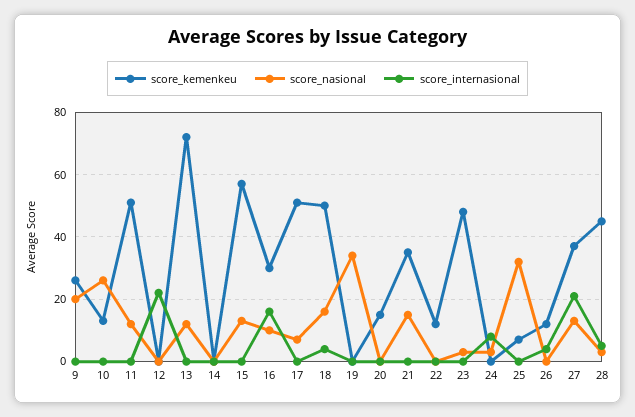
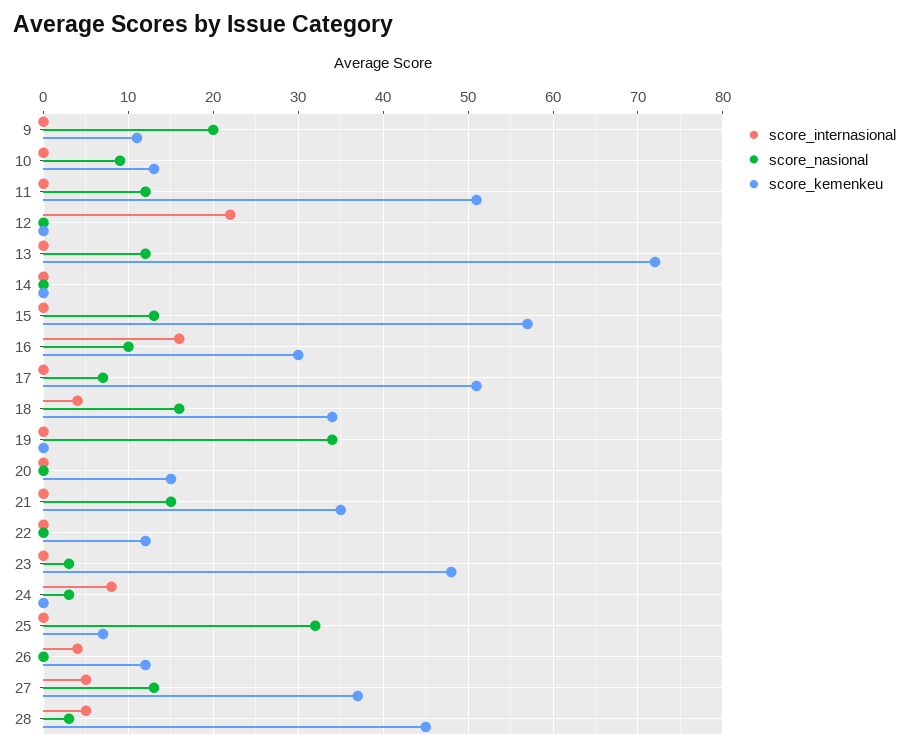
score_kemenkeu, 9: 25 -> 11
score_nasional, 10: 25 -> 9
score_kemenkeu, 18: 50 -> 34
score_internasional, 27: 20 -> 5

